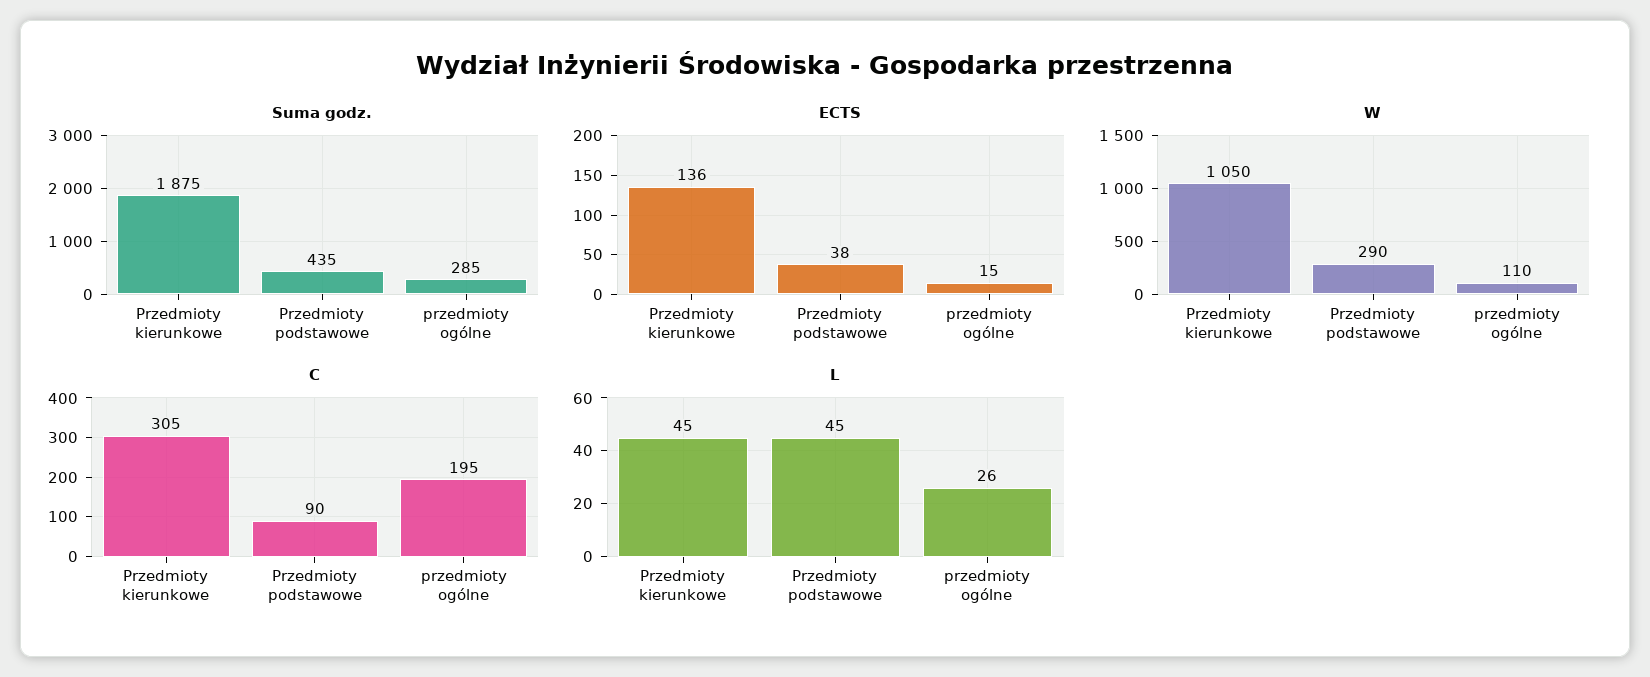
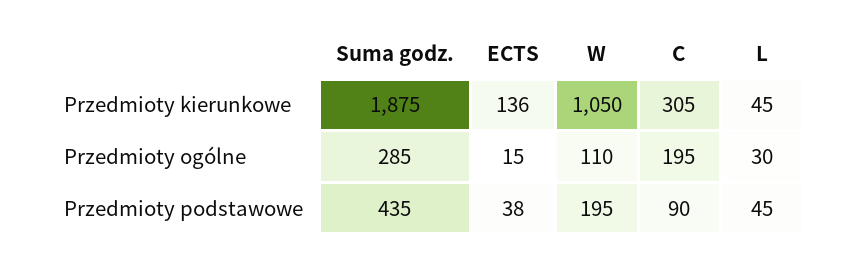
W, Przedmioty podstawowe: 290 -> 195
L, przedmioty ogólne: 26 -> 30

